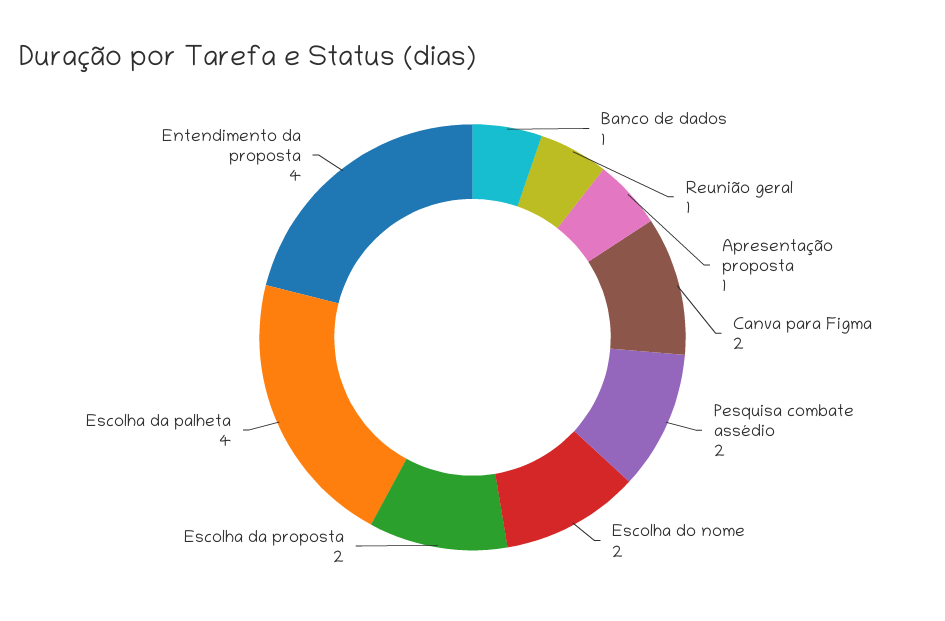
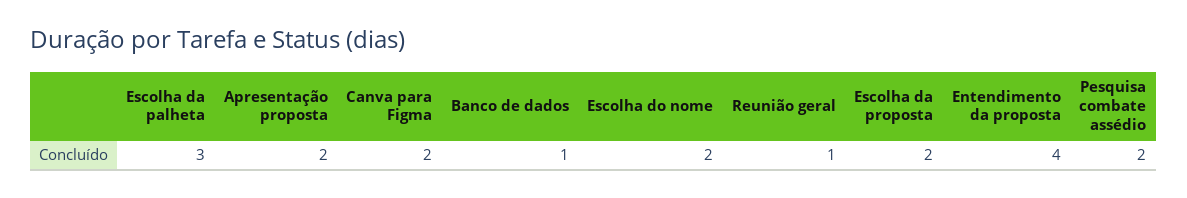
Apresentação proposta: 1 -> 2
Escolha da palheta: 4 -> 3

